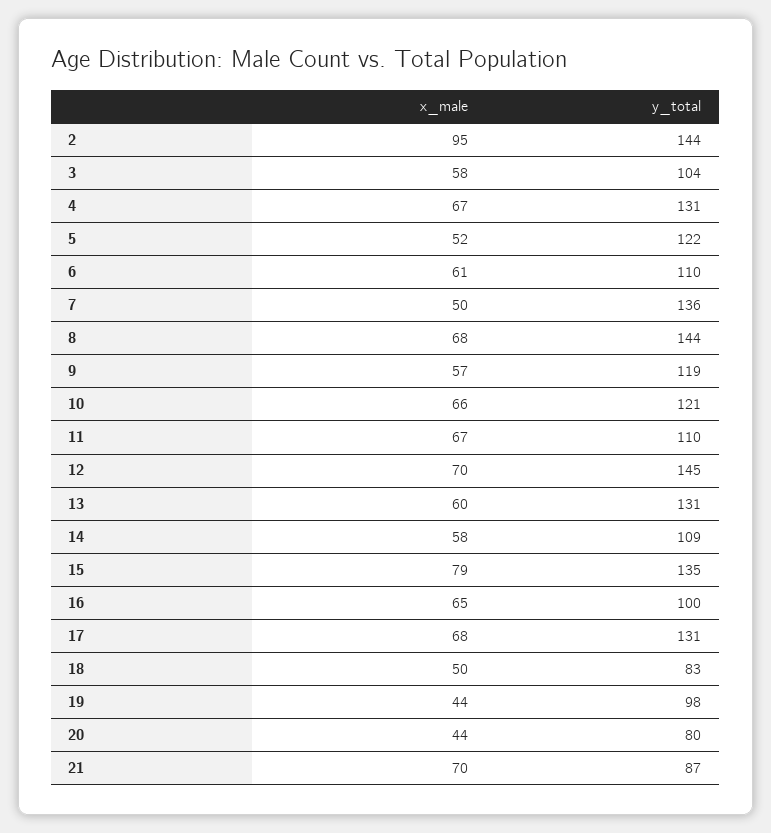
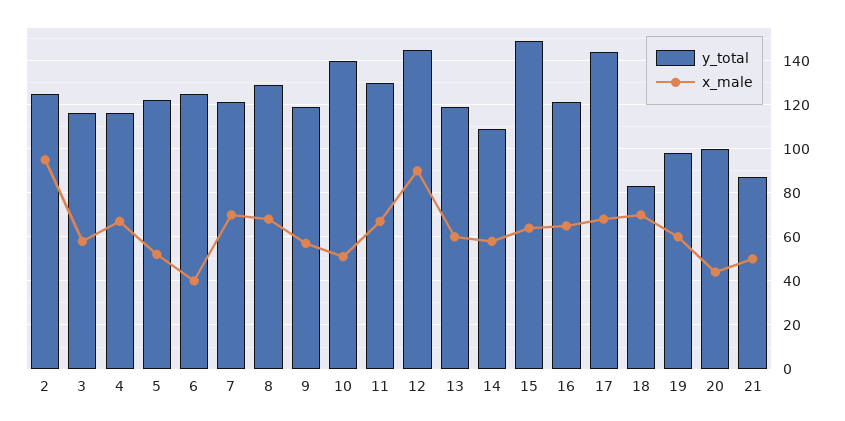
y_total, 2: 144 -> 125
y_total, 3: 104 -> 115
y_total, 4: 131 -> 115
x_male, 6: 61 -> 40
y_total, 6: 110 -> 125
x_male, 7: 50 -> 70
y_total, 7: 136 -> 120
y_total, 8: 144 -> 130
x_male, 10: 66 -> 50
y_total, 10: 121 -> 140
y_total, 11: 110 -> 130
x_male, 12: 70 -> 90
y_total, 13: 131 -> 120
x_male, 15: 79 -> 65
y_total, 15: 135 -> 150
y_total, 16: 100 -> 120
y_total, 17: 131 -> 145
x_male, 18: 50 -> 70
x_male, 19: 44 -> 60
y_total, 20: 80 -> 100
x_male, 21: 70 -> 50

